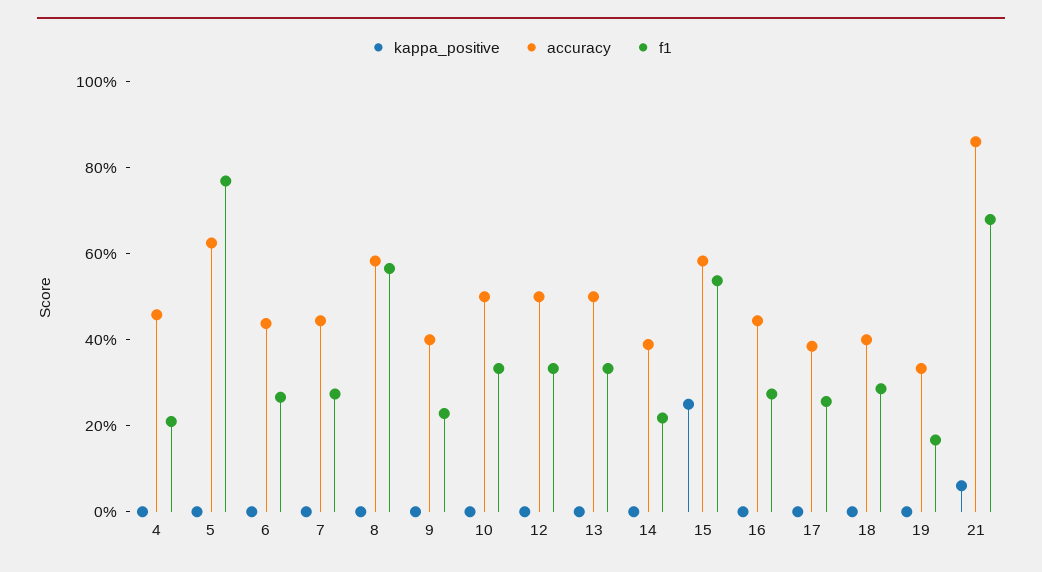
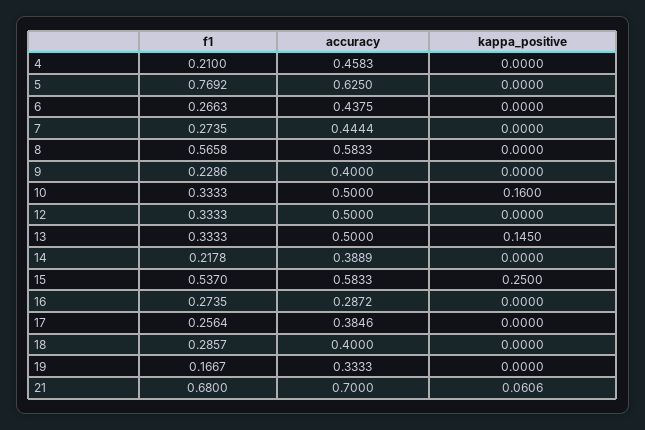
kappa_positive, 10: 0 -> 0.16
kappa_positive, 13: 0 -> 0.145
accuracy, 16: 0.45 -> 0.2872
accuracy, 21: 0.85 -> 0.7

